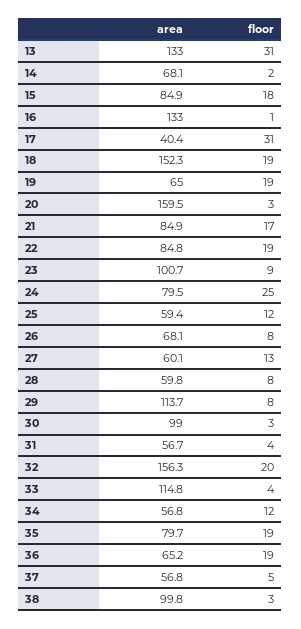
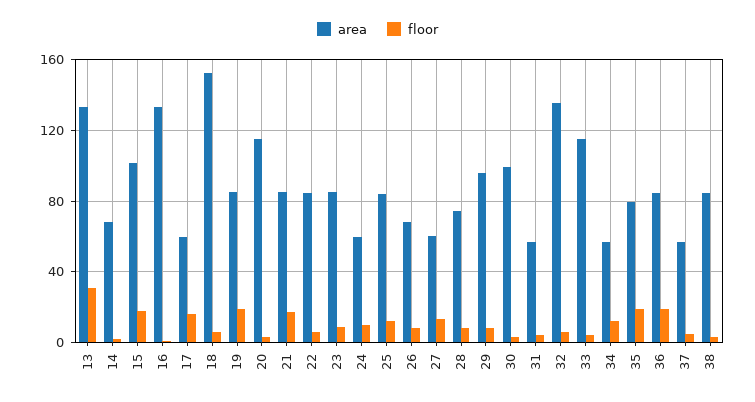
area, 15: 84.9 -> 100
area, 17: 40.4 -> 60
floor, 17: 31 -> 15
floor, 18: 19 -> 5
area, 19: 65 -> 85
area, 20: 159.5 -> 115
floor, 22: 19 -> 5
area, 23: 100.7 -> 85
area, 24: 79.5 -> 60
floor, 24: 25 -> 10
area, 25: 59.4 -> 85
area, 28: 59.8 -> 75
area, 29: 113.7 -> 95
area, 32: 156.3 -> 135
floor, 32: 20 -> 5
area, 36: 65.2 -> 85
area, 38: 99.8 -> 85

